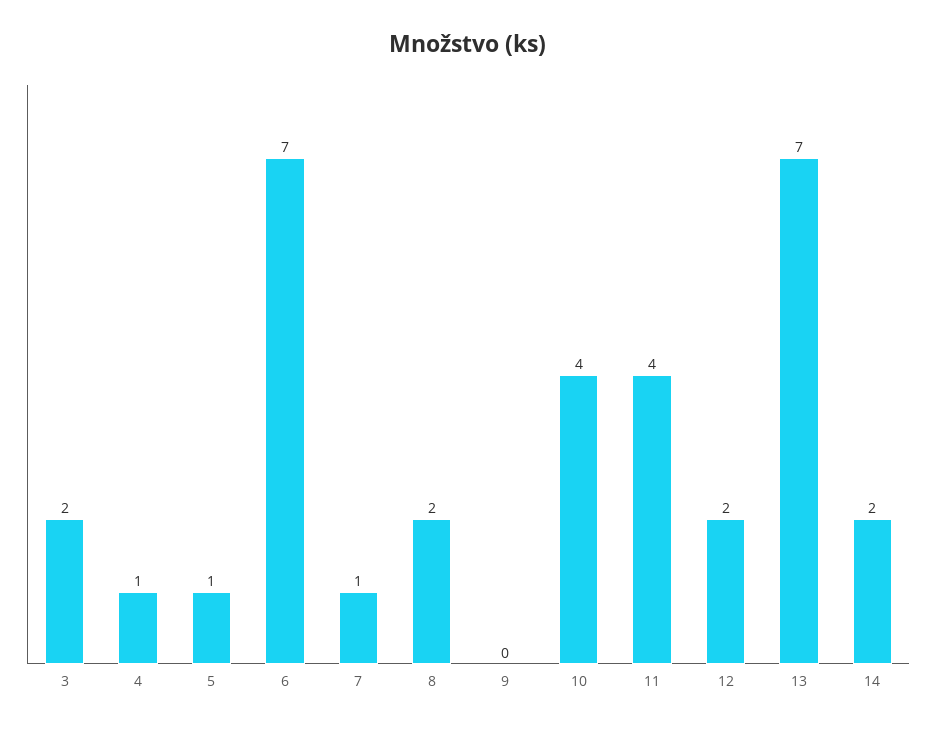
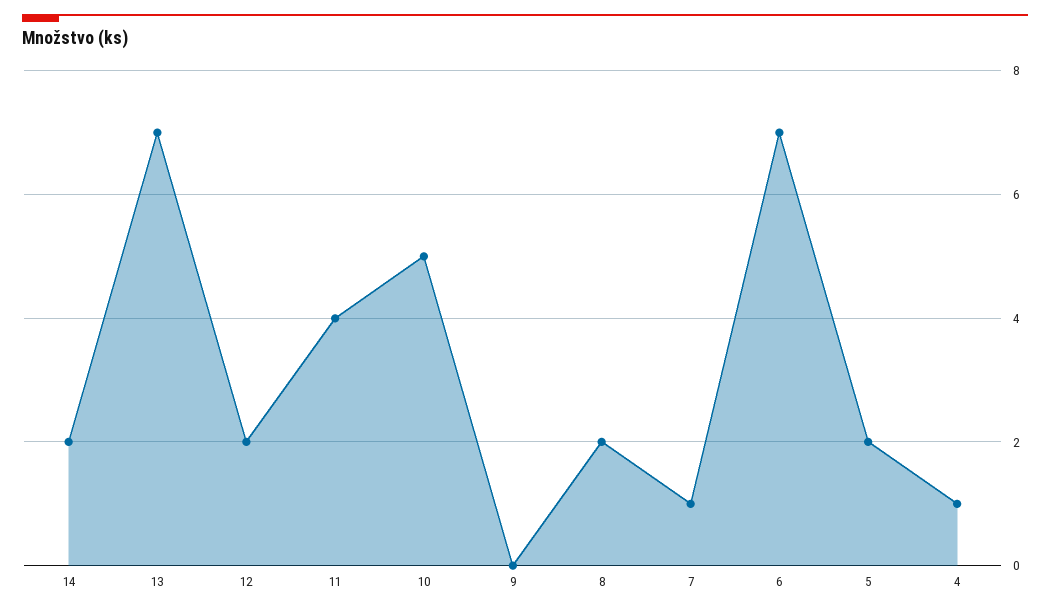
3: 2 -> none
5: 1 -> 2
10: 4 -> 5

